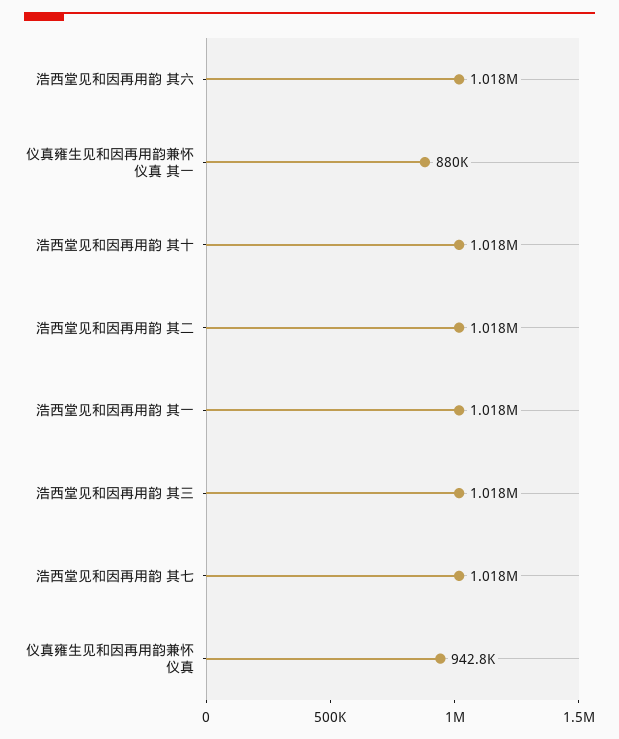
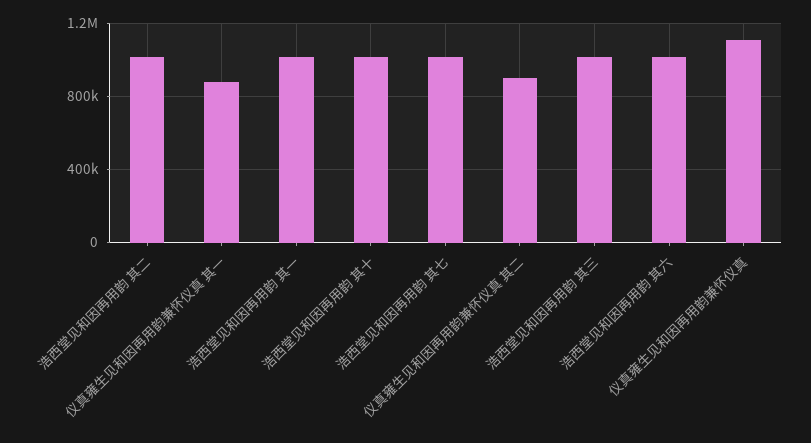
仪真雍生见和因再用韵兼怀仪真: 942800 -> 1100000
仪真雍生见和因再用韵兼怀仪真 其二: none -> 900000

